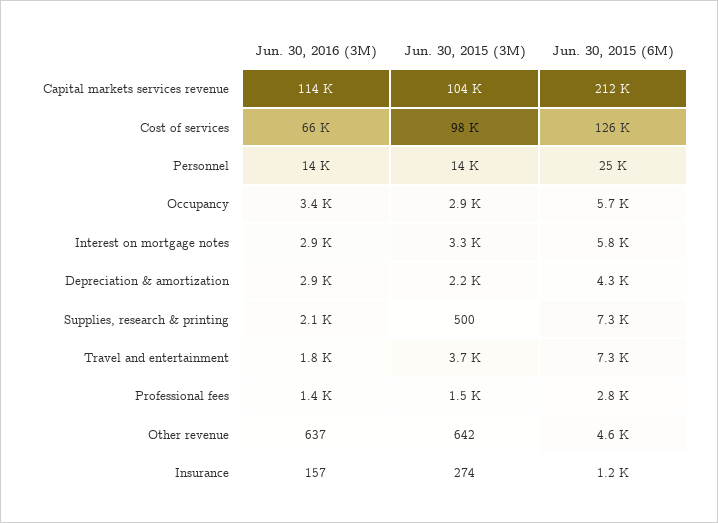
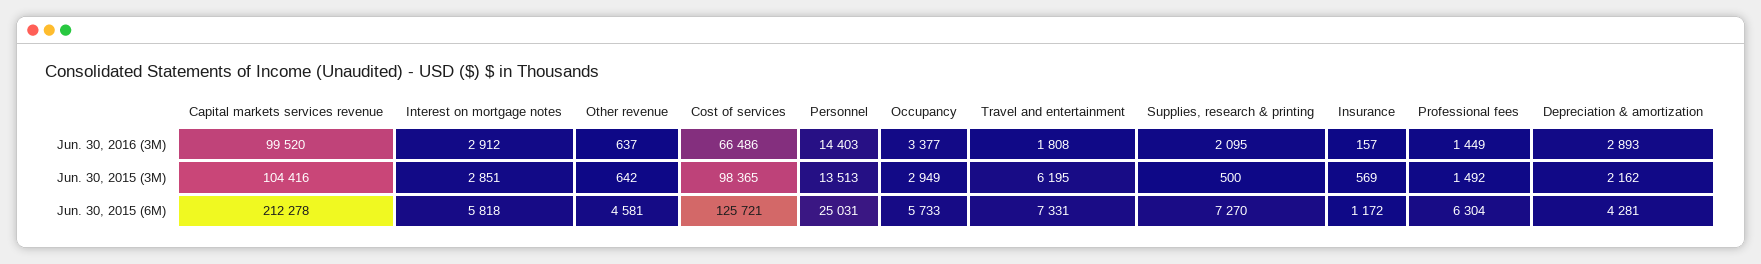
Jun. 30, 2016 (3M), Capital markets services revenue: 114000 -> 99520
Jun. 30, 2015 (3M), Interest on mortgage notes: 3300 -> 2851
Jun. 30, 2015 (3M), Travel and entertainment: 3700 -> 6195
Jun. 30, 2015 (6M), Professional fees: 2800 -> 6304
Jun. 30, 2015 (3M), Insurance: 274 -> 569

